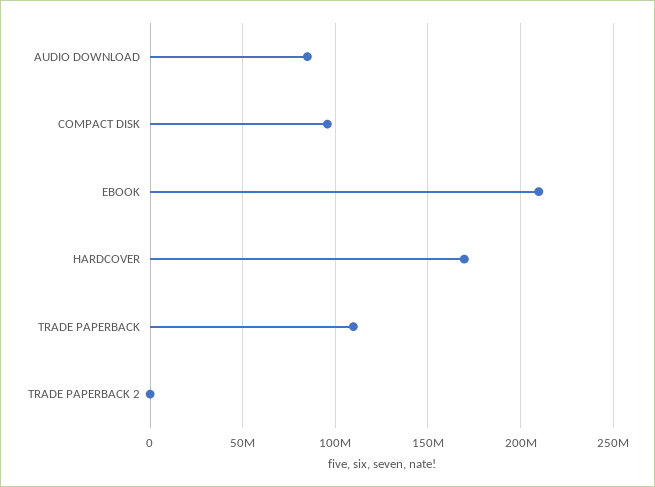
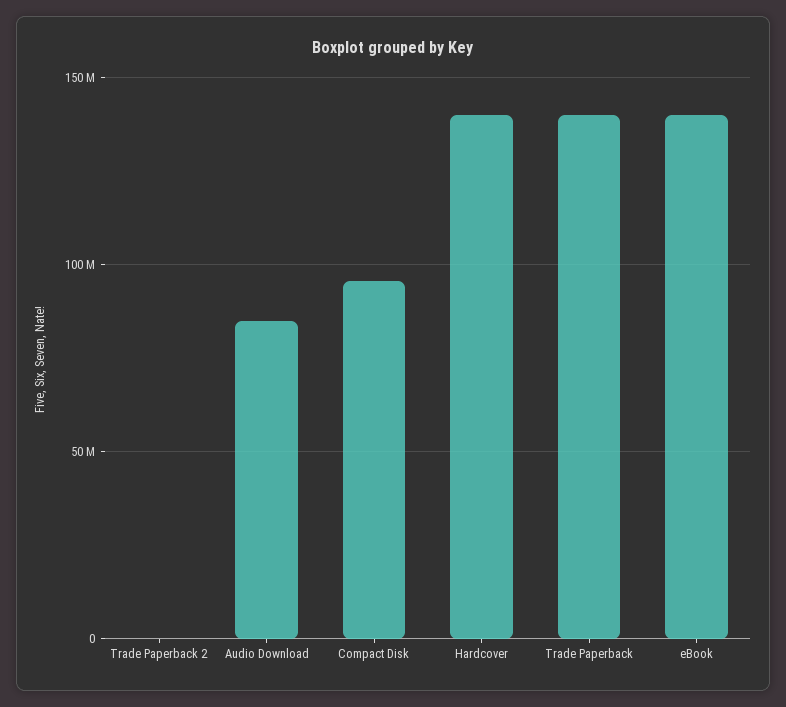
EBOOK: 210000000 -> 140000000
HARDCOVER: 170000000 -> 140000000
TRADE PAPERBACK: 110000000 -> 140000000

